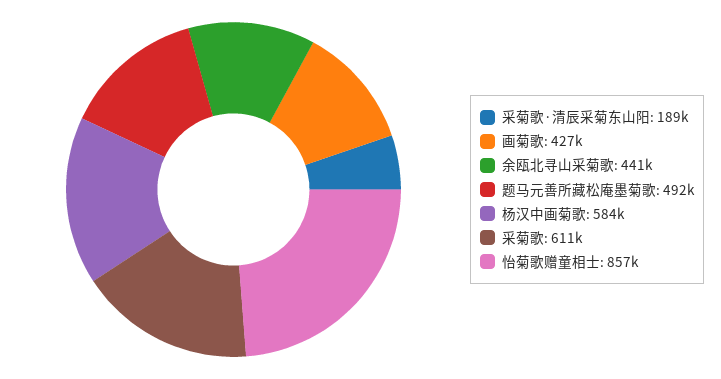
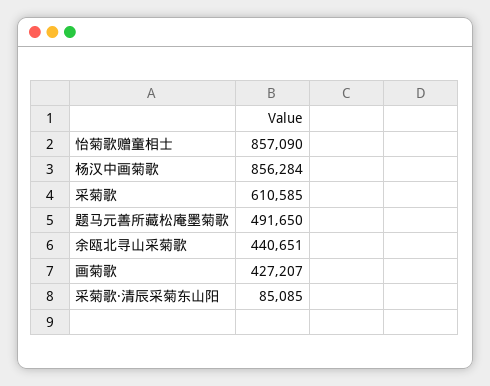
采菊歌·清辰采菊东山阳: 189000 -> 85085
杨汉中画菊歌: 584000 -> 856284

